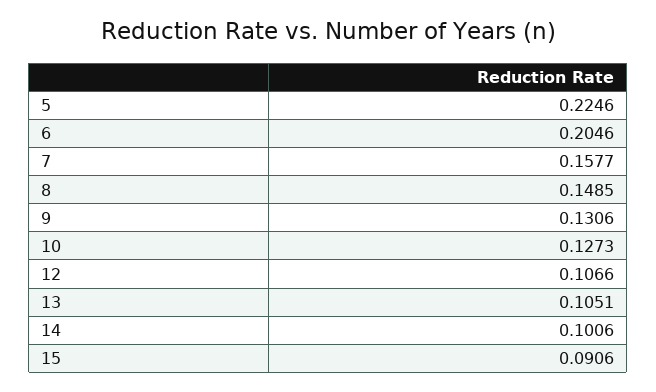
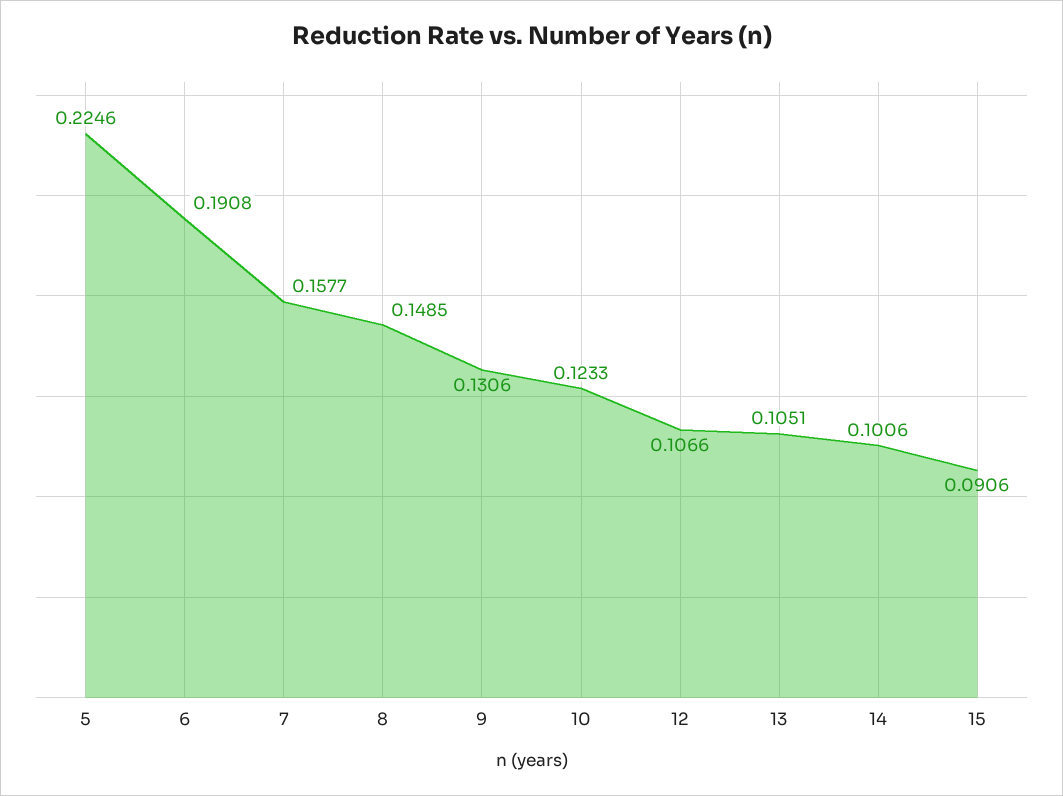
6: 0.2046 -> 0.1908
10: 0.1273 -> 0.1233

